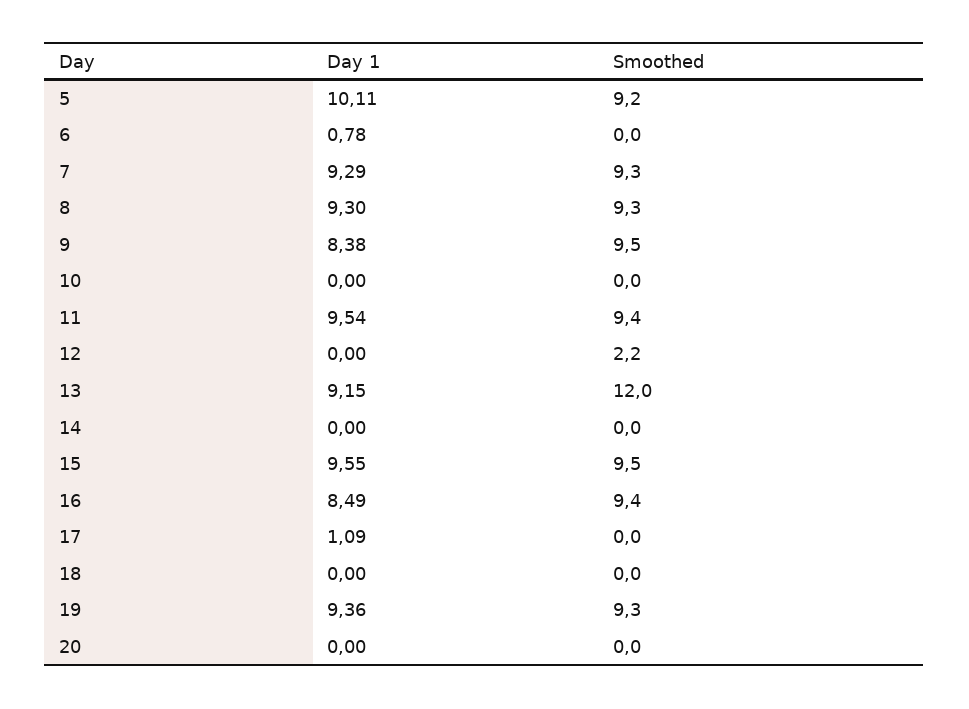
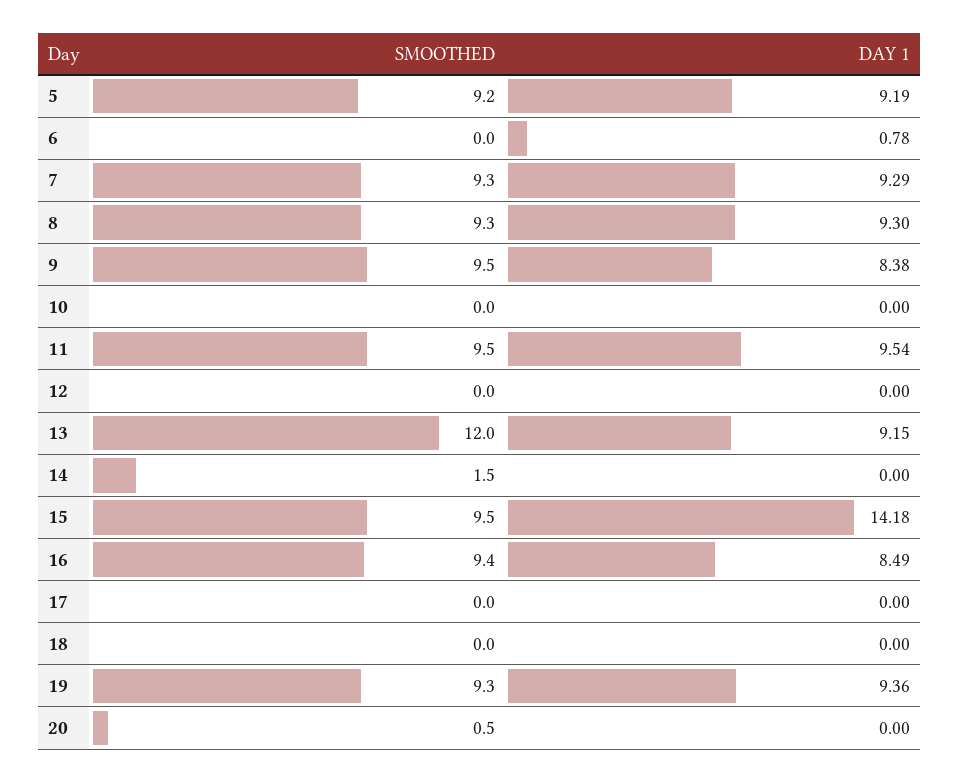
Day 1, 5: 10.11 -> 9.19
Smoothed, 11: 9.4 -> 9.5
Smoothed, 12: 2.2 -> 0
Smoothed, 14: 0 -> 1.5
Day 1, 15: 9.55 -> 14.18
Day 1, 17: 1.09 -> 0
Smoothed, 20: 0 -> 0.5

